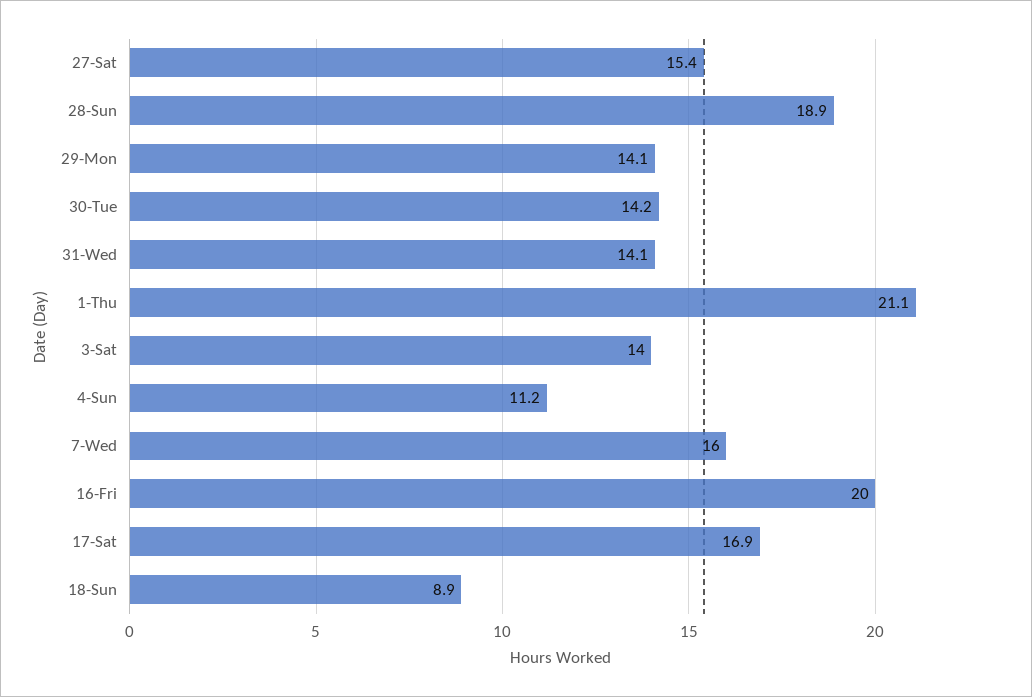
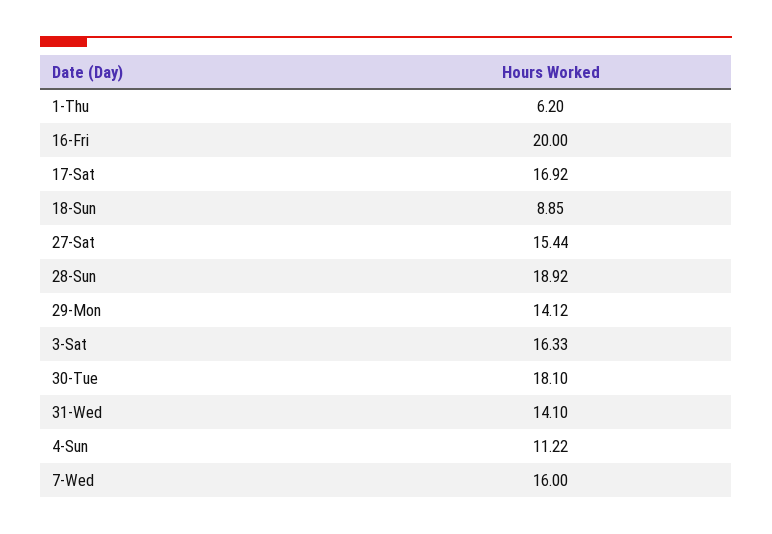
30-Tue: 14.2 -> 18.1
1-Thu: 21.1 -> 6.2
3-Sat: 14 -> 16.33

